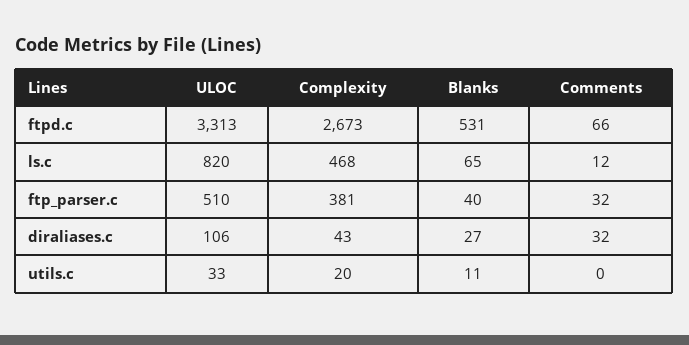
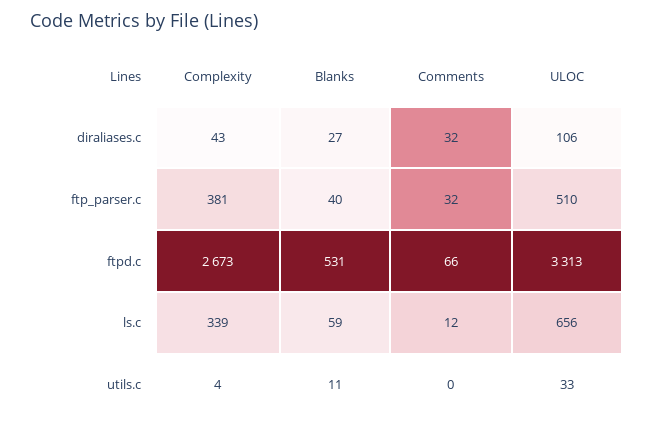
ULOC, ls.c: 820 -> 656
Complexity, ls.c: 468 -> 339
Blanks, ls.c: 65 -> 59
Complexity, utils.c: 20 -> 4

